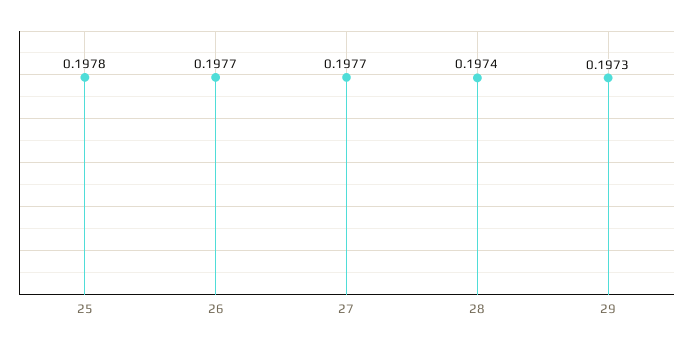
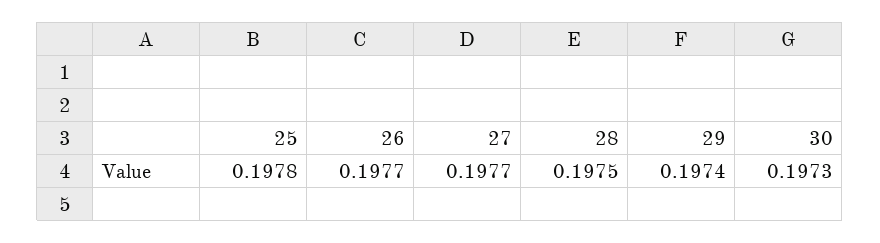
28: 0.1974 -> 0.1975
29: 0.1973 -> 0.1974
30: none -> 0.1973

